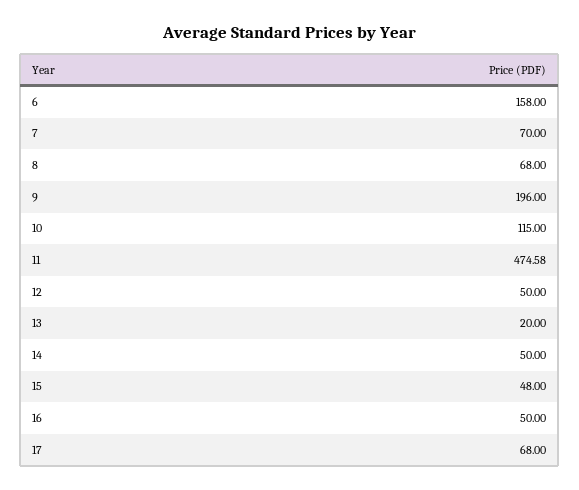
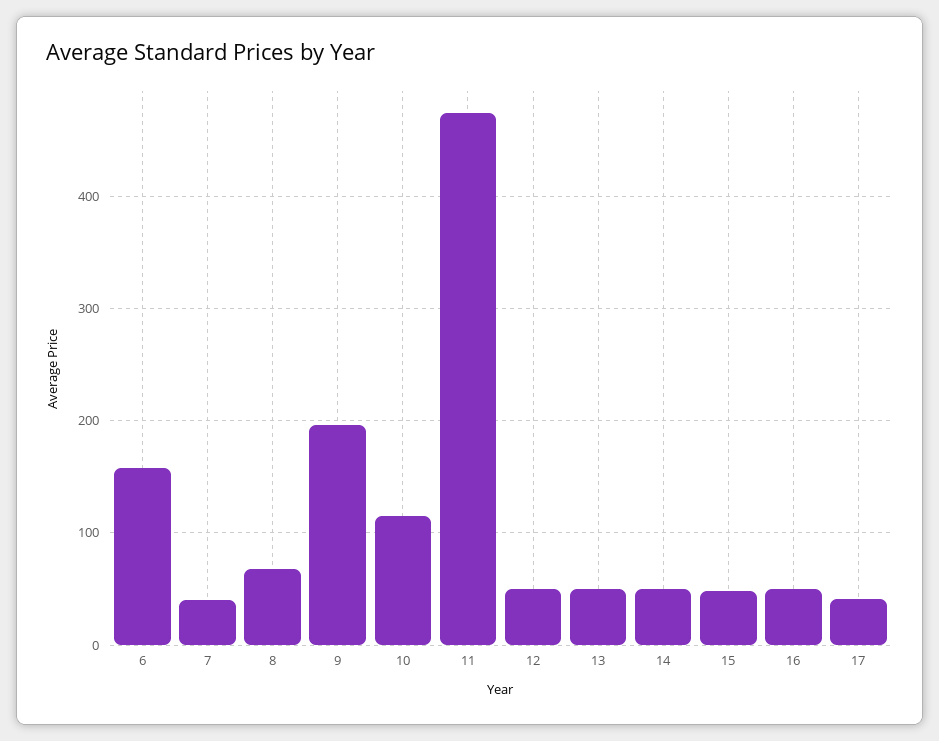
7: 70 -> 40
13: 20 -> 50
17: 68 -> 40

